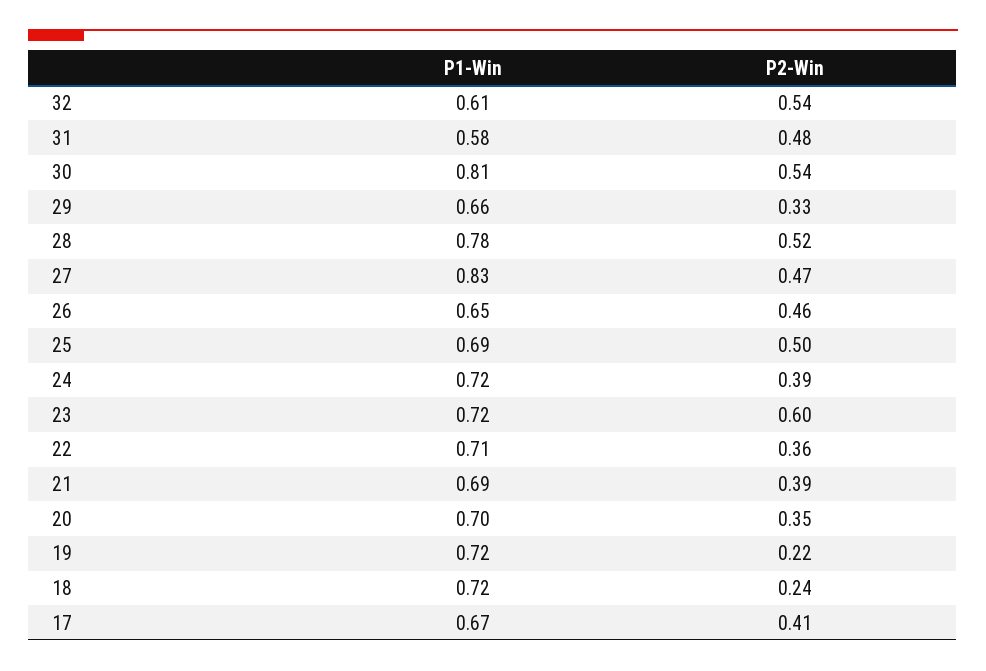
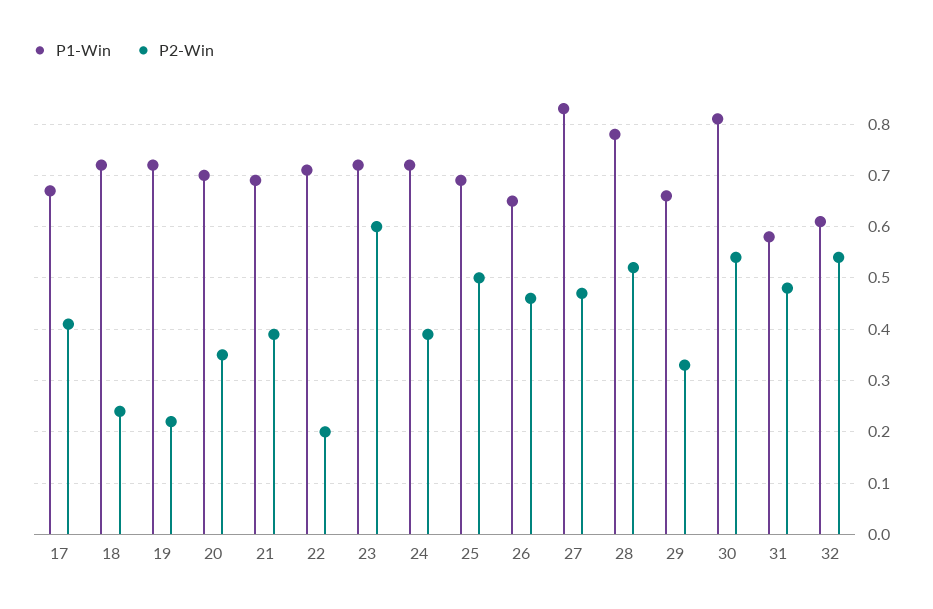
P2-Win, 22: 0.36 -> 0.2

